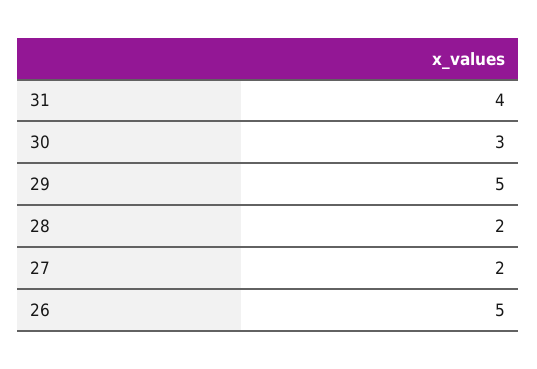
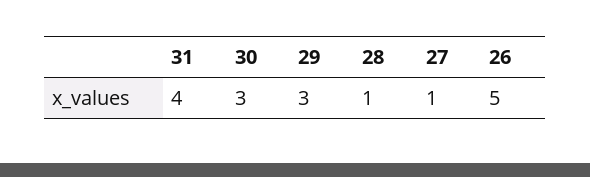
29: 5 -> 3
28: 2 -> 1
27: 2 -> 1

